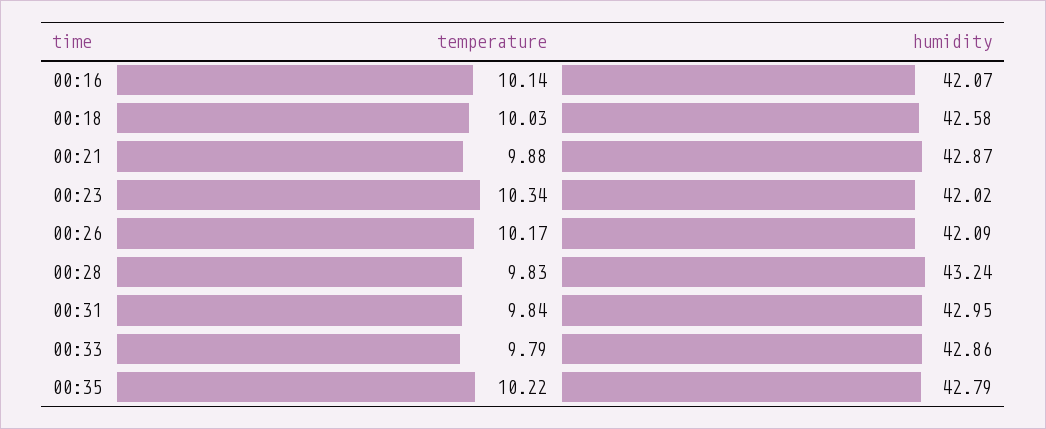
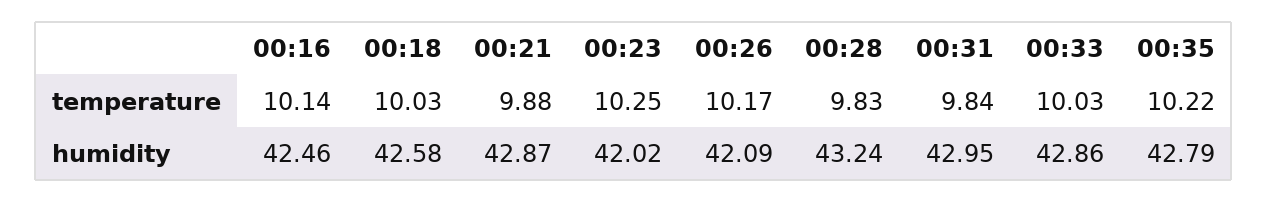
humidity, 00:16: 42.07 -> 42.46
temperature, 00:23: 10.34 -> 10.25
temperature, 00:33: 9.79 -> 10.03

